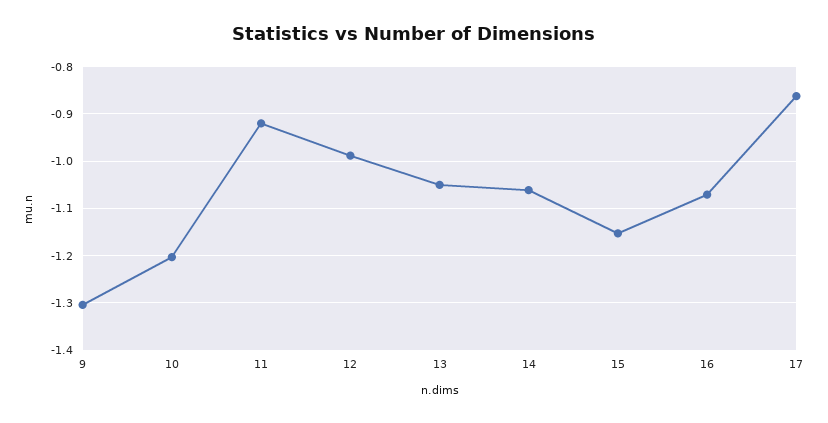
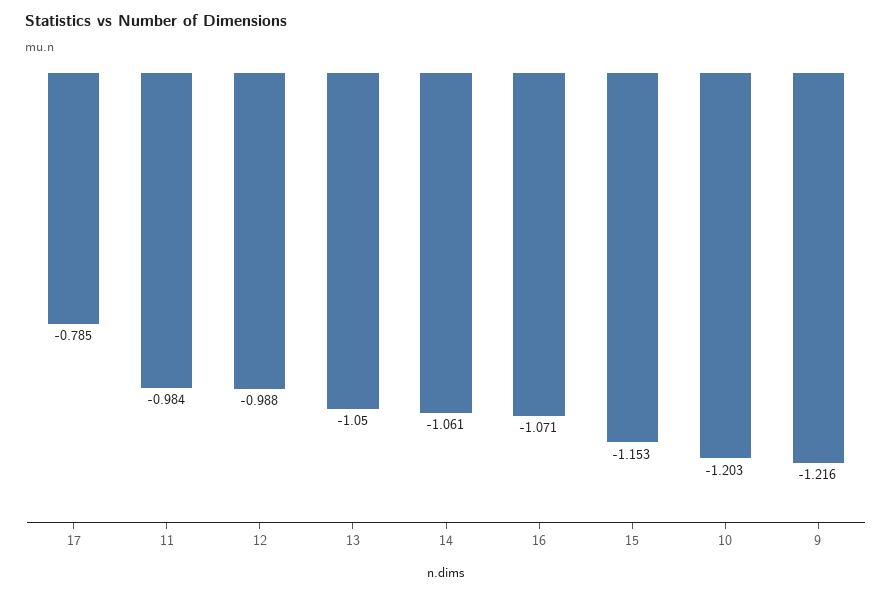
9: -1.3 -> -1.216
11: -0.92 -> -0.984
17: -0.86 -> -0.785

